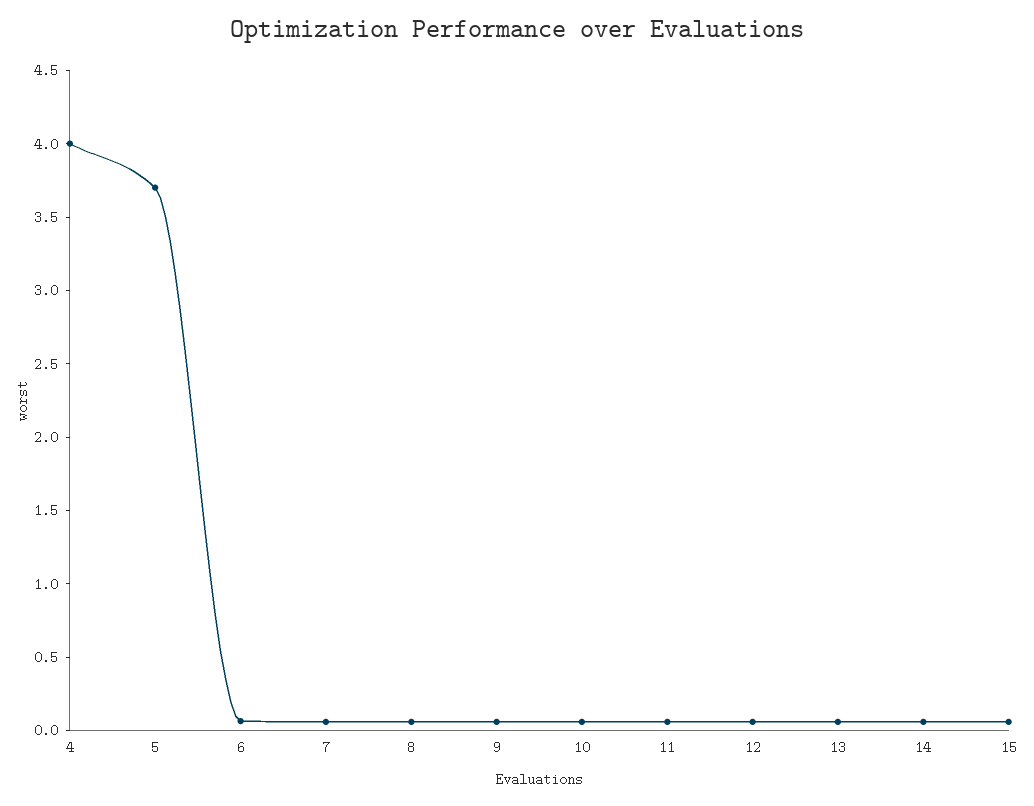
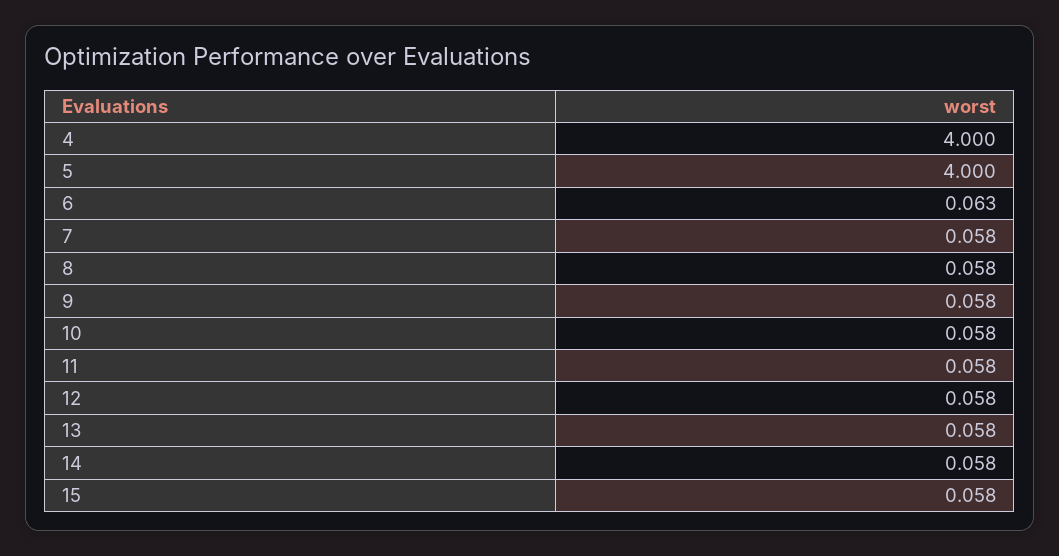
5: 3.7 -> 4

